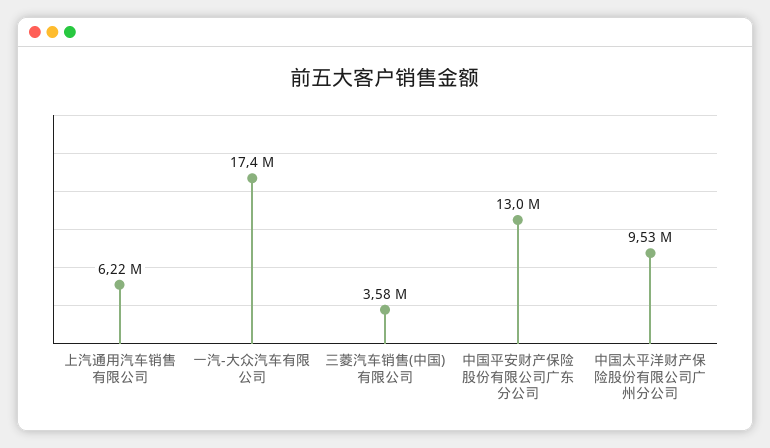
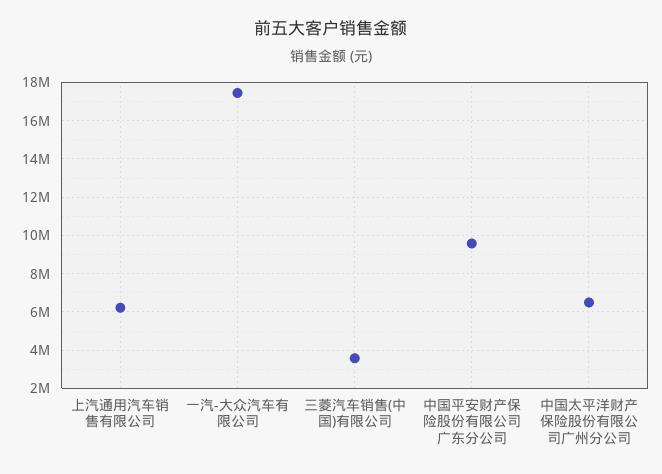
中国平安财产保险股份有限公司广东分公司: 13000000 -> 9500000
中国太平洋财产保险股份有限公司广州分公司: 9530000 -> 6500000

